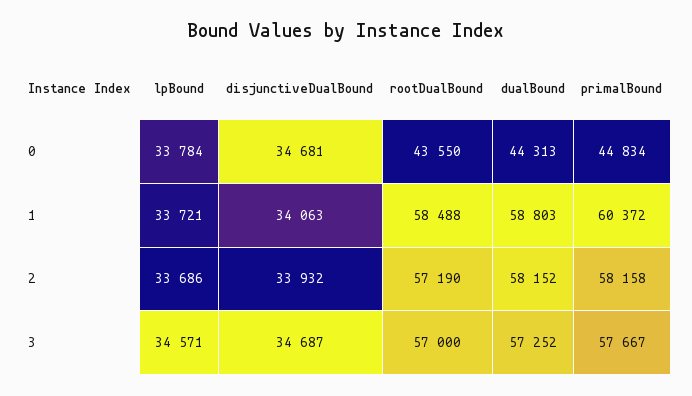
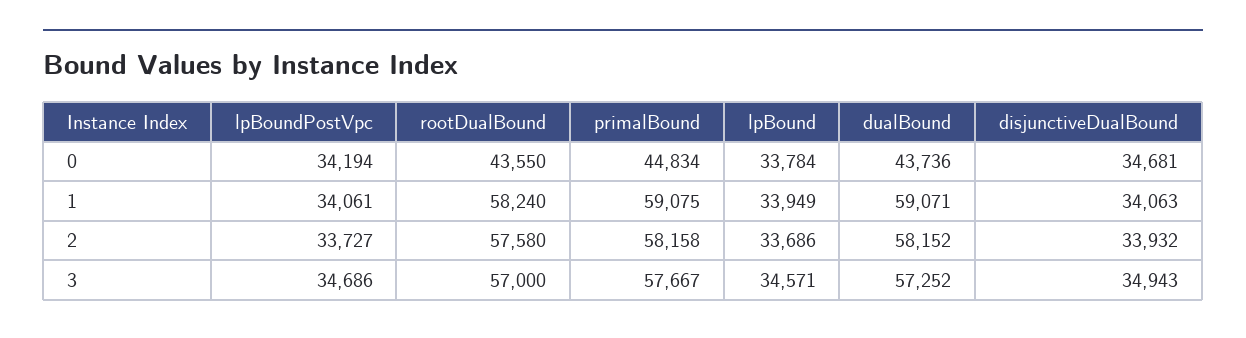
dualBound, 0: 44313 -> 43736
lpBound, 1: 33721 -> 33949
rootDualBound, 1: 58488 -> 58240
dualBound, 1: 58803 -> 59071
primalBound, 1: 60372 -> 59075
rootDualBound, 2: 57190 -> 57580
disjunctiveDualBound, 3: 34687 -> 34943
lpBoundPostVpc, 0: none -> 34194
lpBoundPostVpc, 1: none -> 34061
lpBoundPostVpc, 2: none -> 33727
lpBoundPostVpc, 3: none -> 34686

